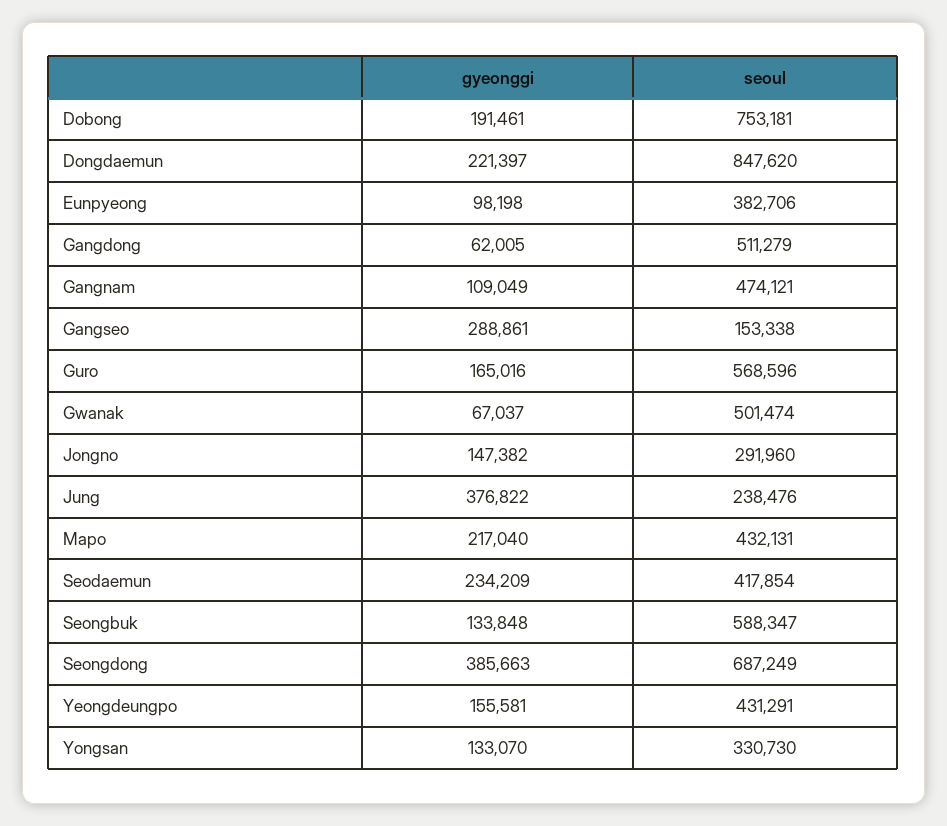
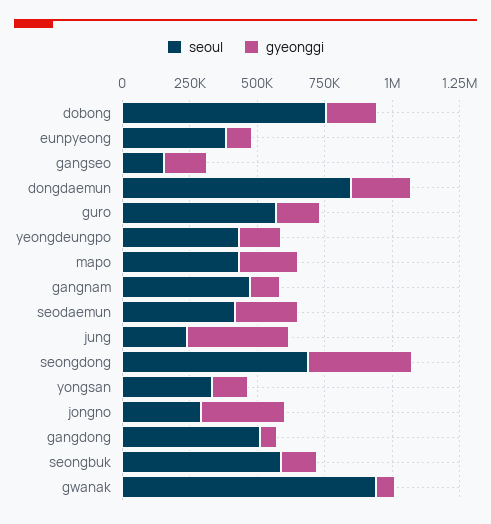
gyeonggi, Gangseo: 288861 -> 150000
seoul, Gwanak: 501474 -> 950000
gyeonggi, Jongno: 147382 -> 300000

